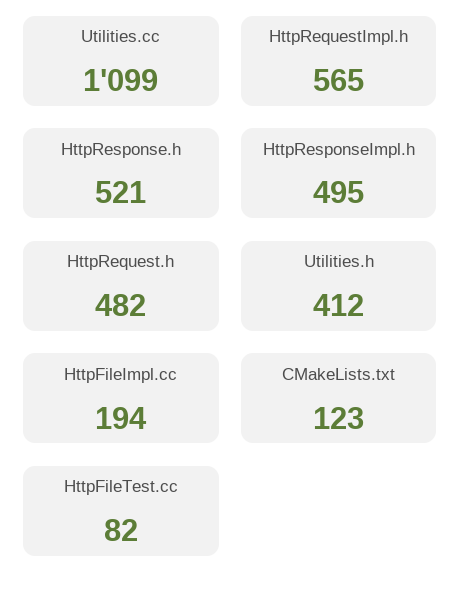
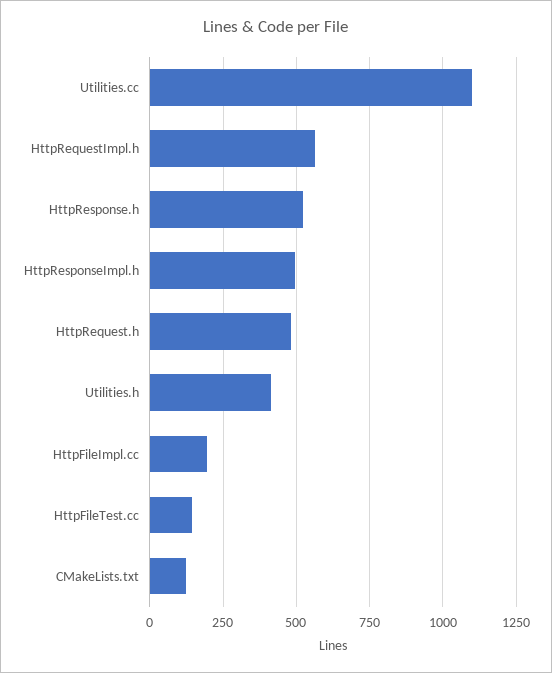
HttpFileTest.cc: 82 -> 150

